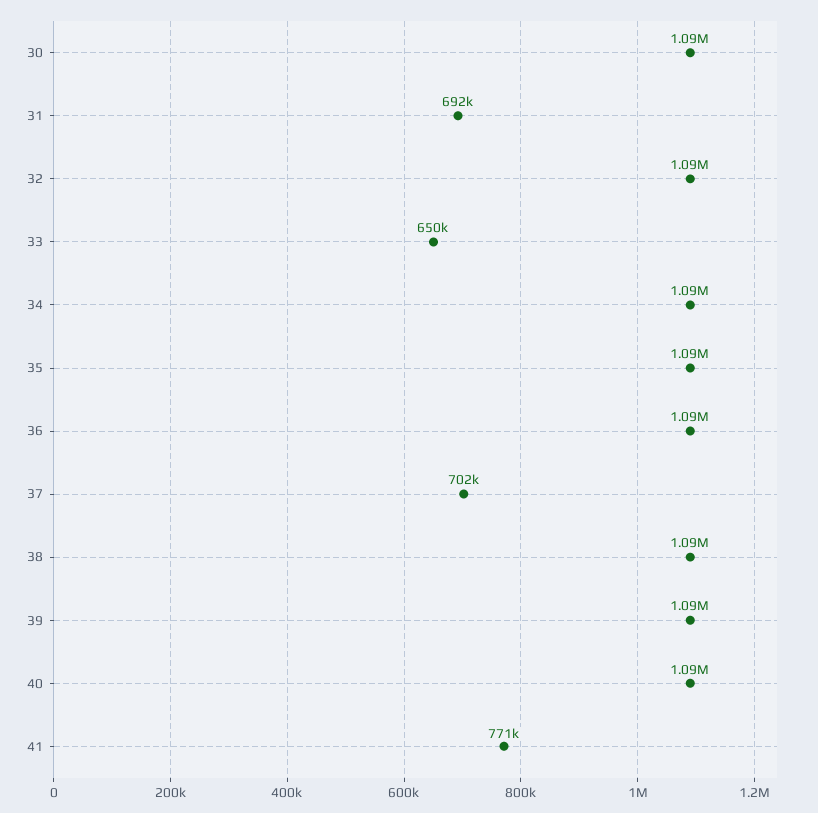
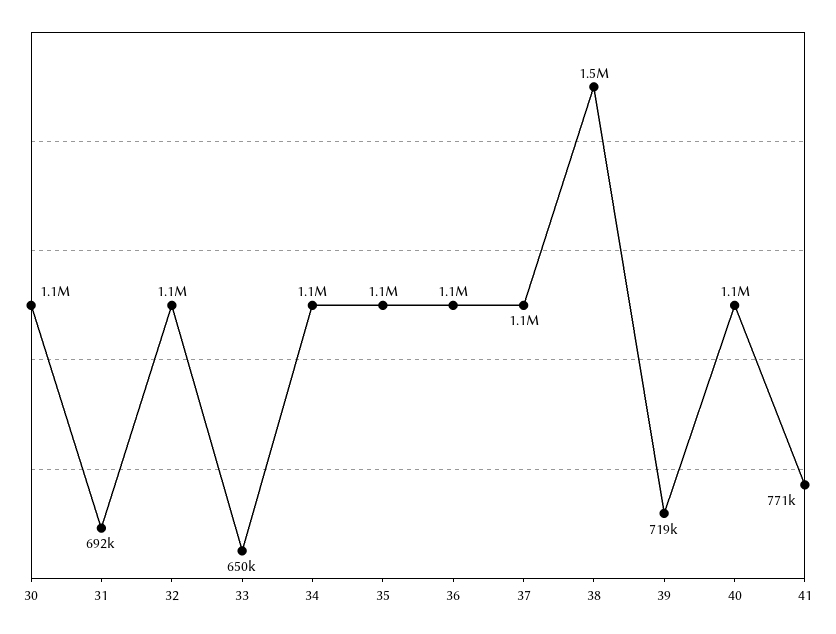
37: 702000 -> 1100000
38: 1090000 -> 1500000
39: 1090000 -> 719000

